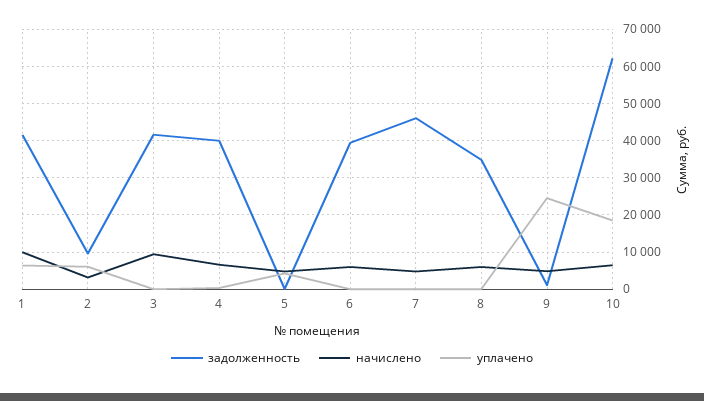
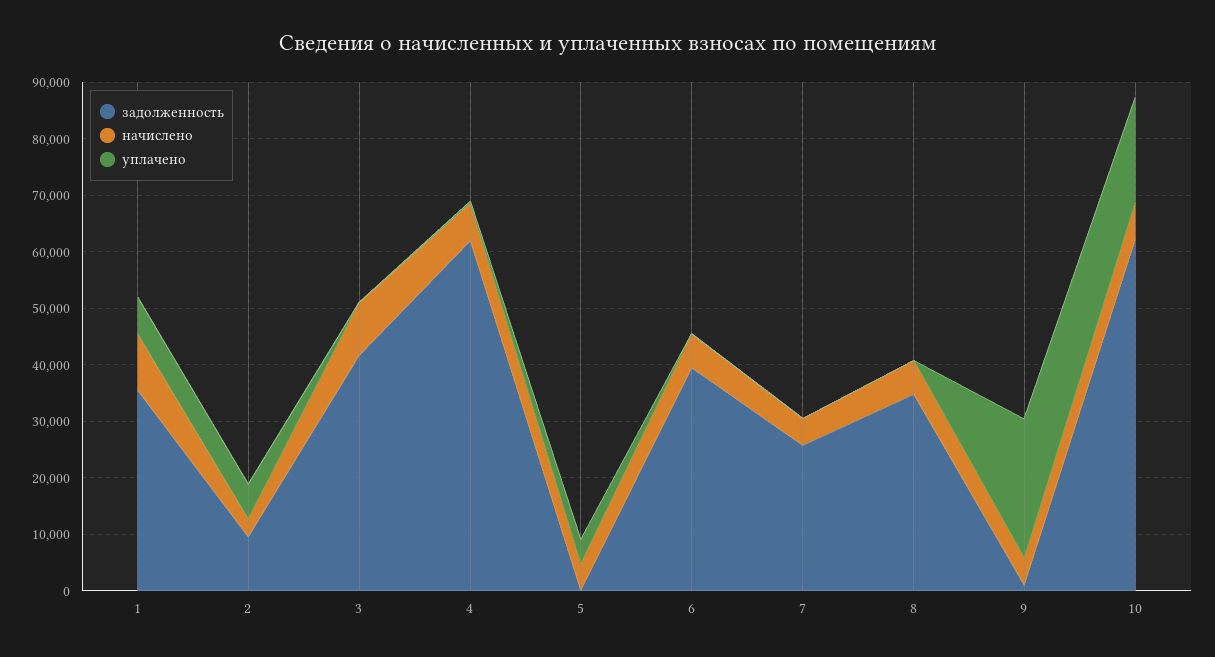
задолженность, 1: 42000 -> 36000
задолженность, 4: 40000 -> 62000
задолженность, 7: 46000 -> 26000

